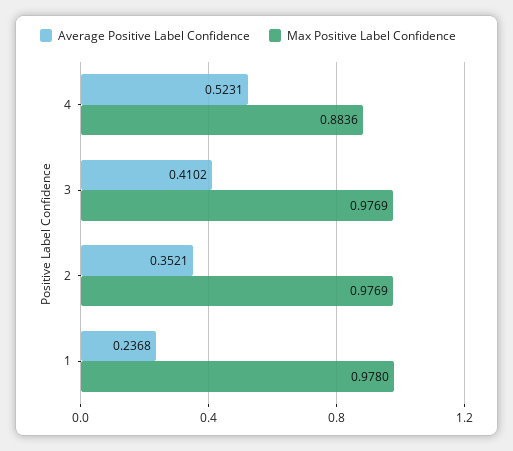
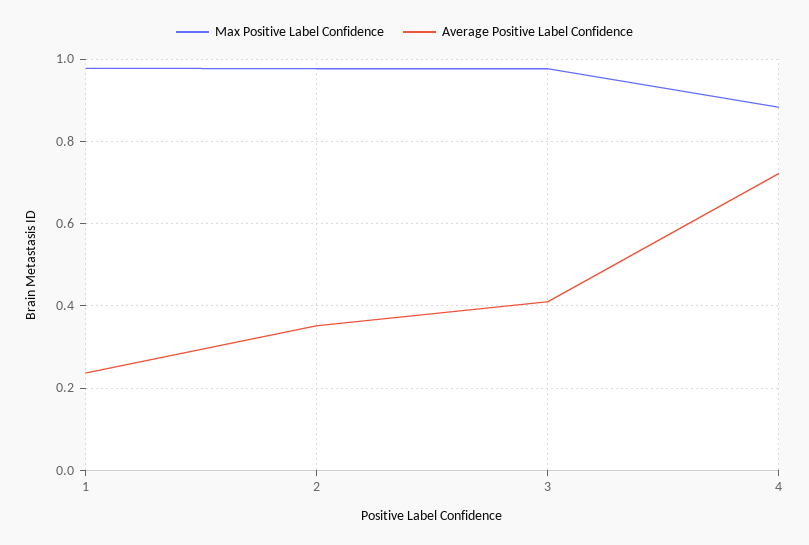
Average Positive Label Confidence, 4: 0.5231 -> 0.72

